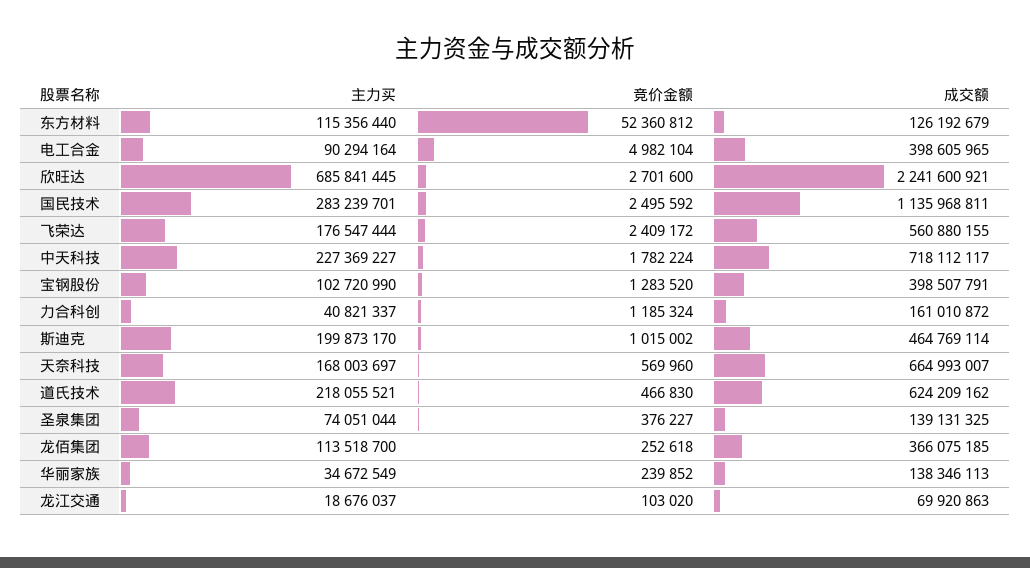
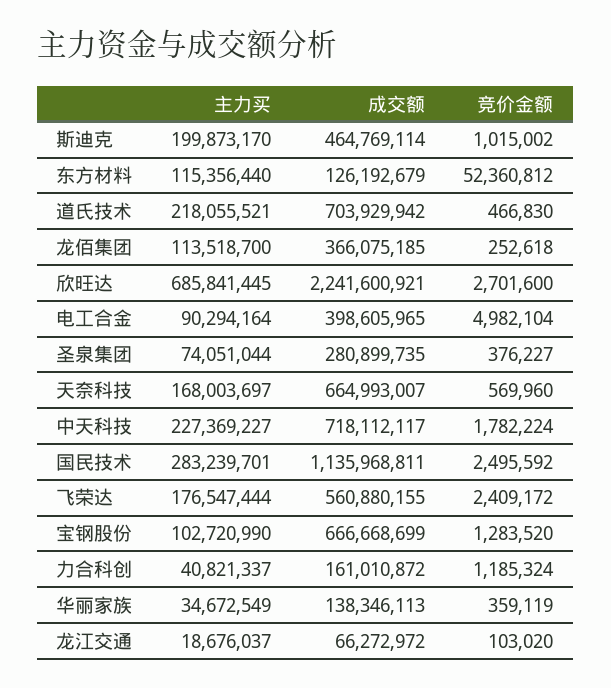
成交额, 宝钢股份: 398507791 -> 666668699
成交额, 道氏技术: 624209162 -> 703929942
成交额, 圣泉集团: 139131325 -> 280899735
竞价金额, 华丽家族: 239852 -> 359119
成交额, 龙江交通: 69920863 -> 66272972

